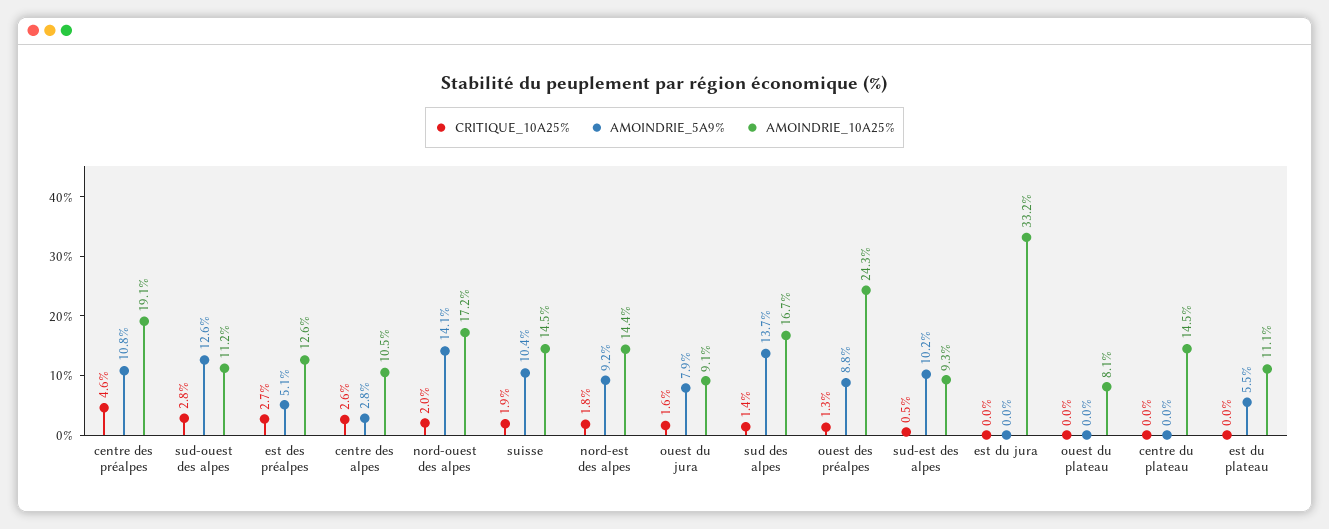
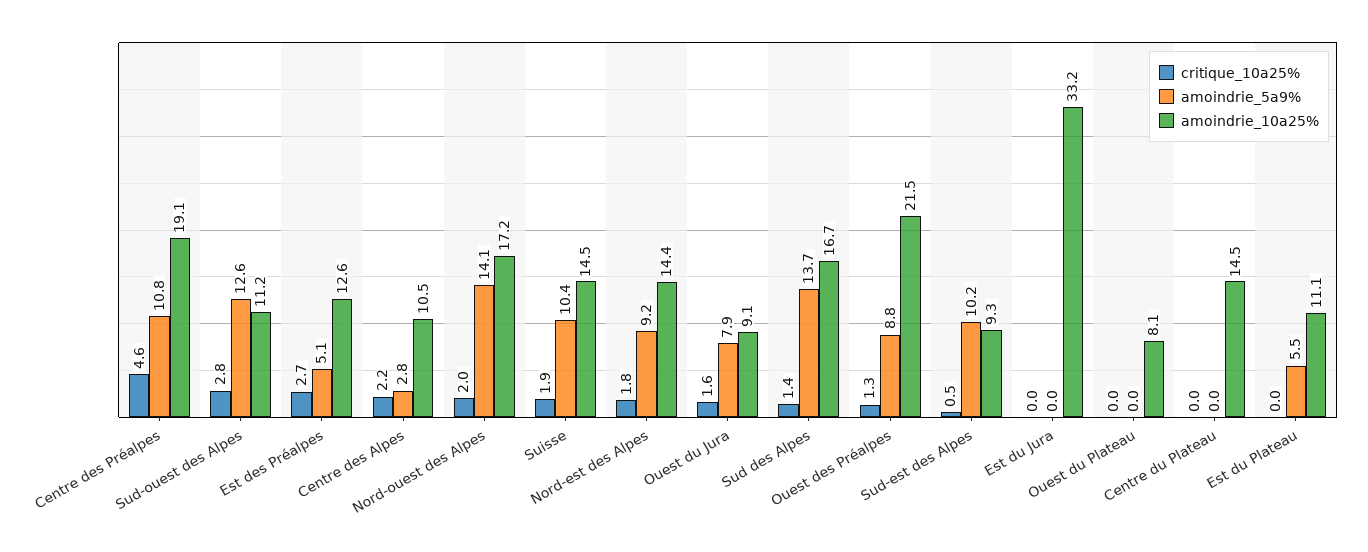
CRITIQUE_10A25%, centre des alpes: 2.6 -> 2.2
AMOINDRIE_10A25%, ouest des préalpes: 24.3 -> 21.5

